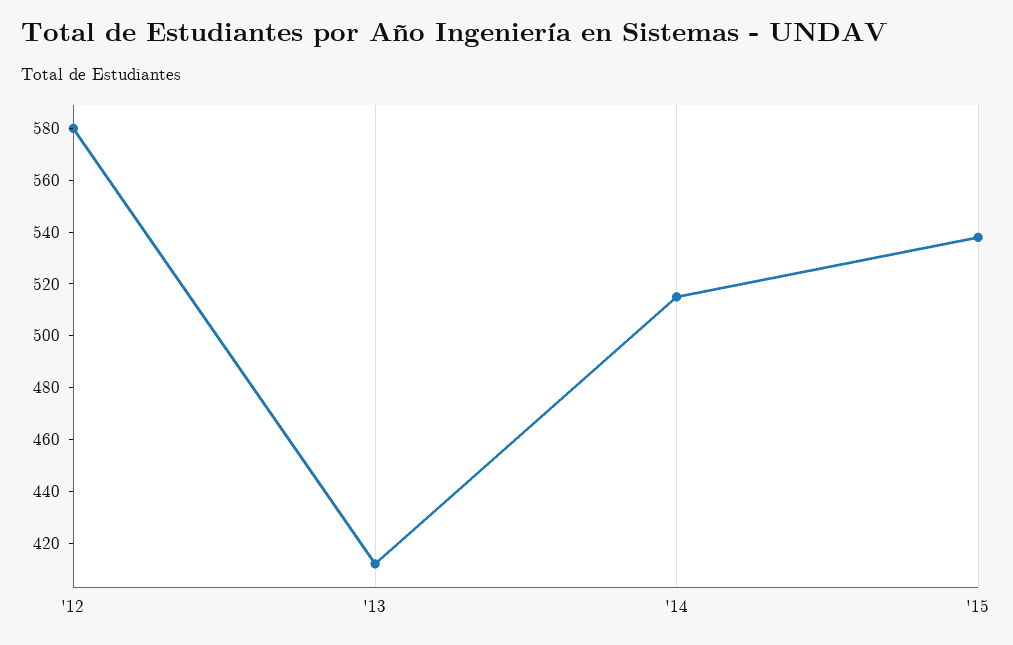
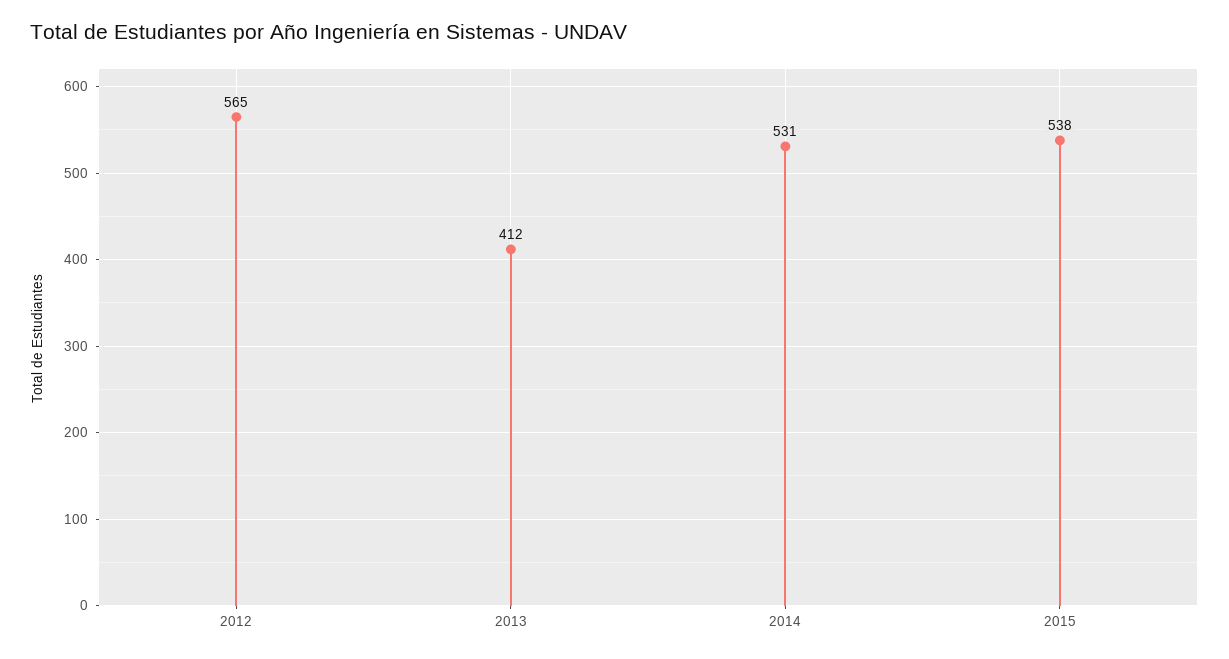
'12: 580 -> 565
'14: 515 -> 531

